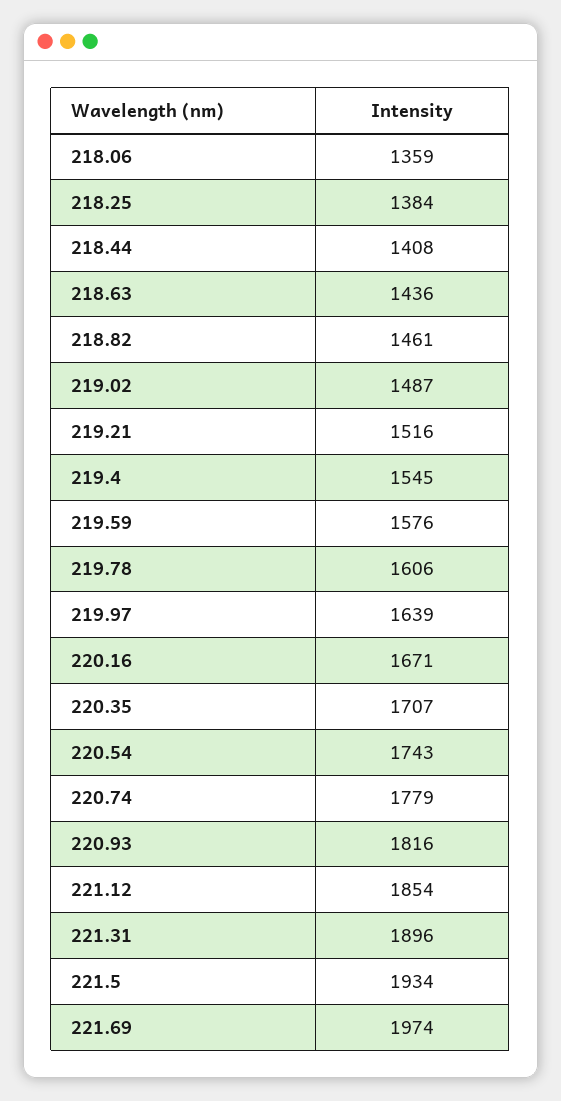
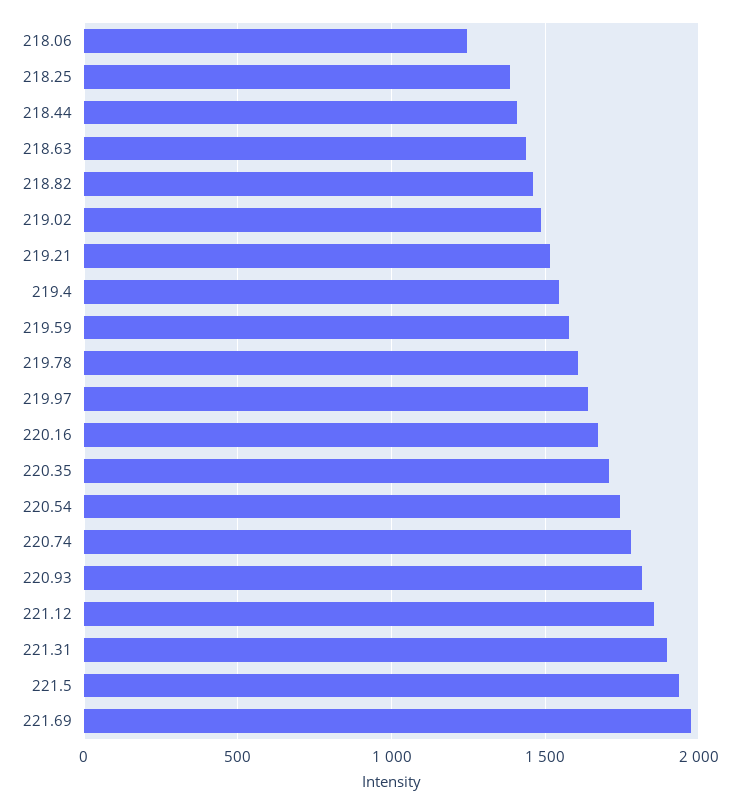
218.06: 1359 -> 1250

